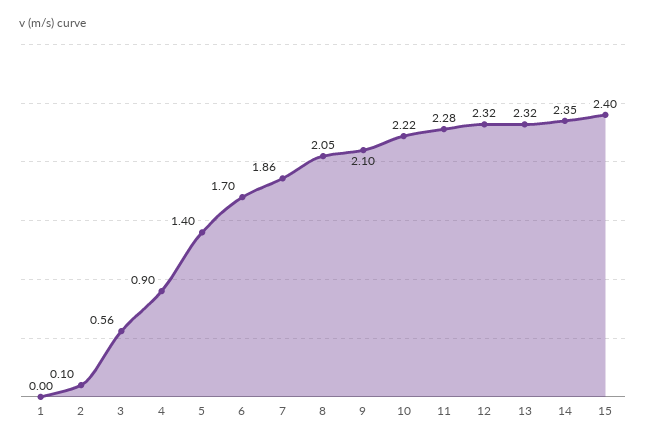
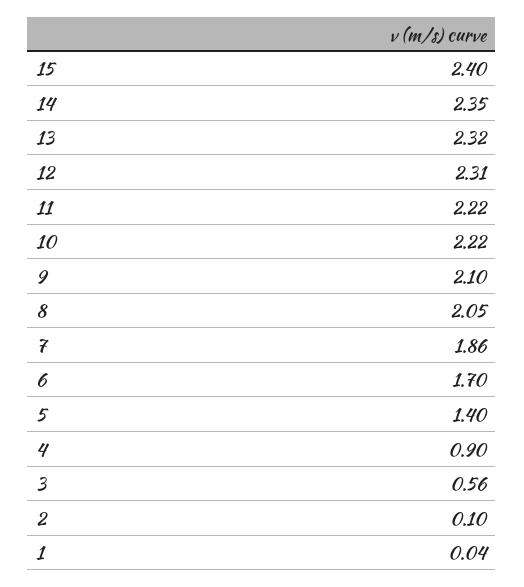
1: 0 -> 0.04
11: 2.28 -> 2.22
12: 2.32 -> 2.31

